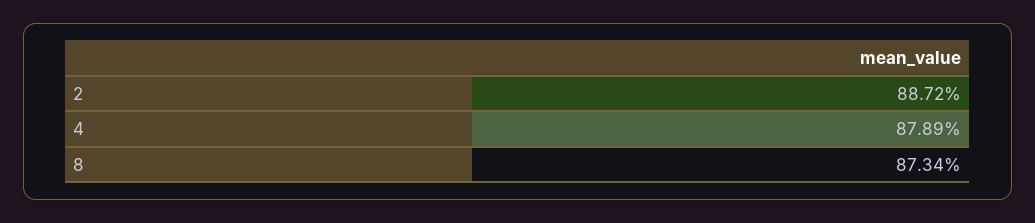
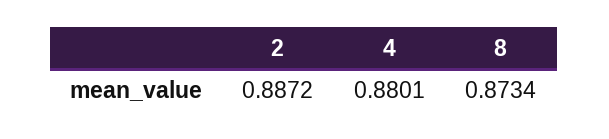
4: 0.8789 -> 0.8801

